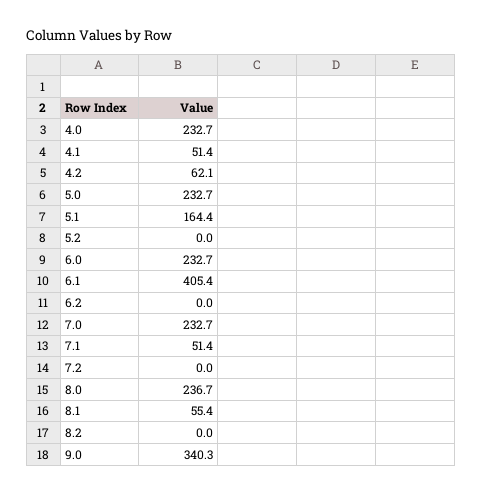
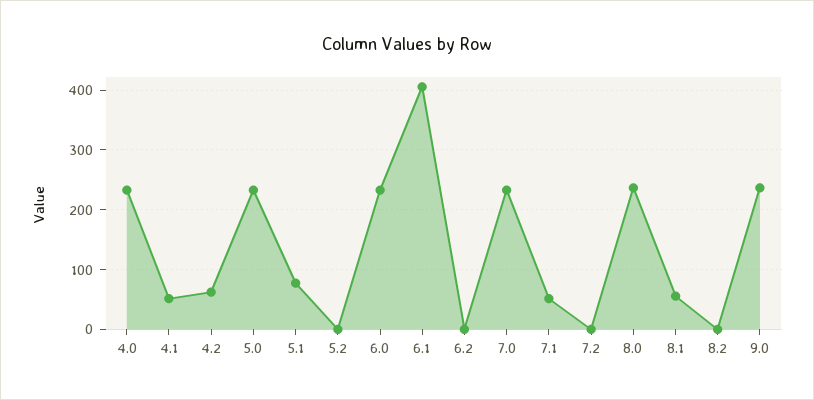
5.1: 164.4 -> 80
9.0: 340.3 -> 240

